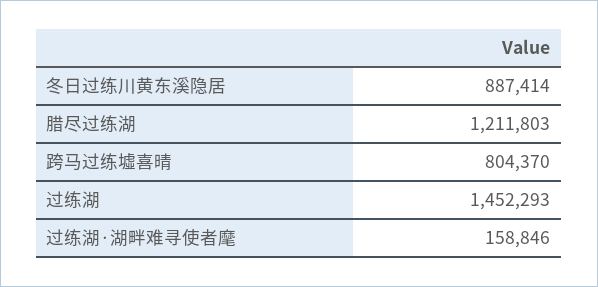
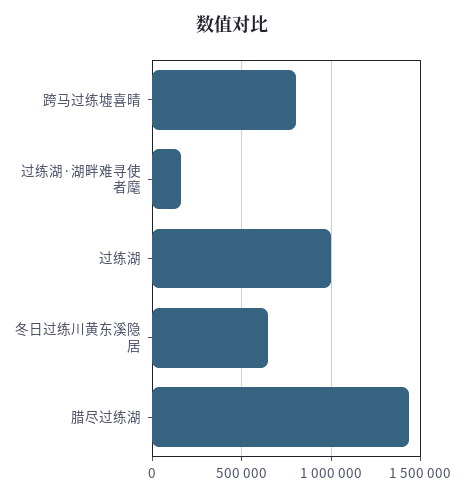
冬日过练川黄东溪隐居: 887414 -> 650000
腊尽过练湖: 1211803 -> 1450000
过练湖: 1452293 -> 1000000

